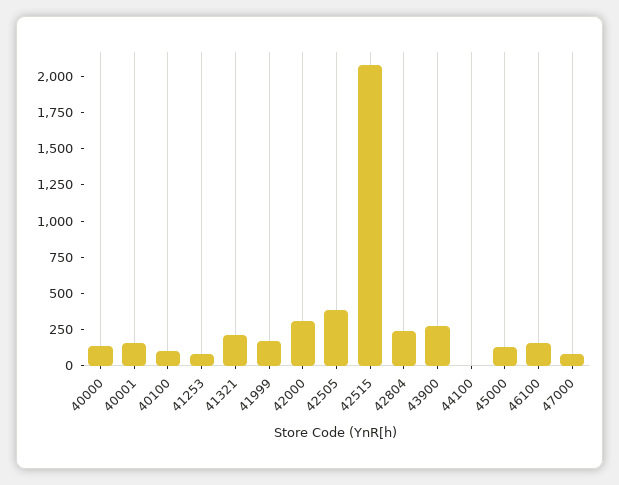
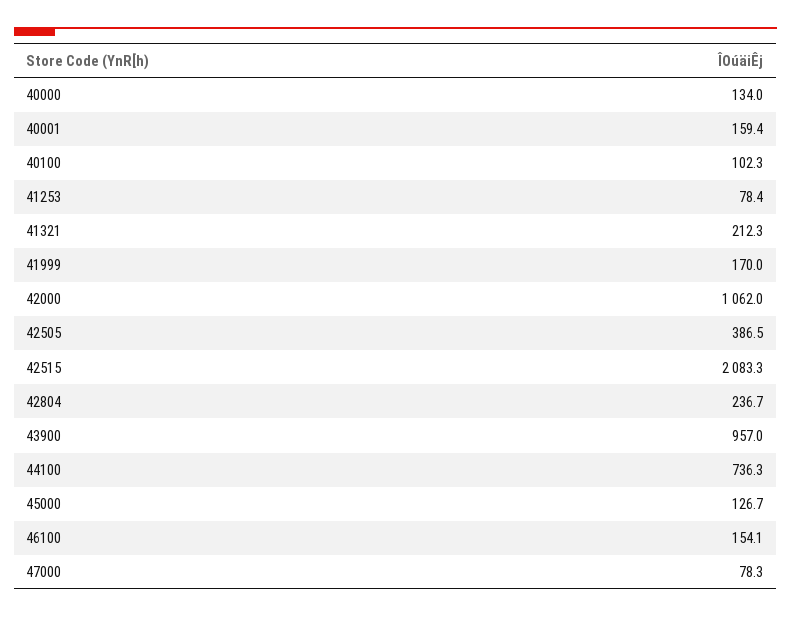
42000: 250 -> 1062
43900: 250 -> 957
44100: 0 -> 736.3

